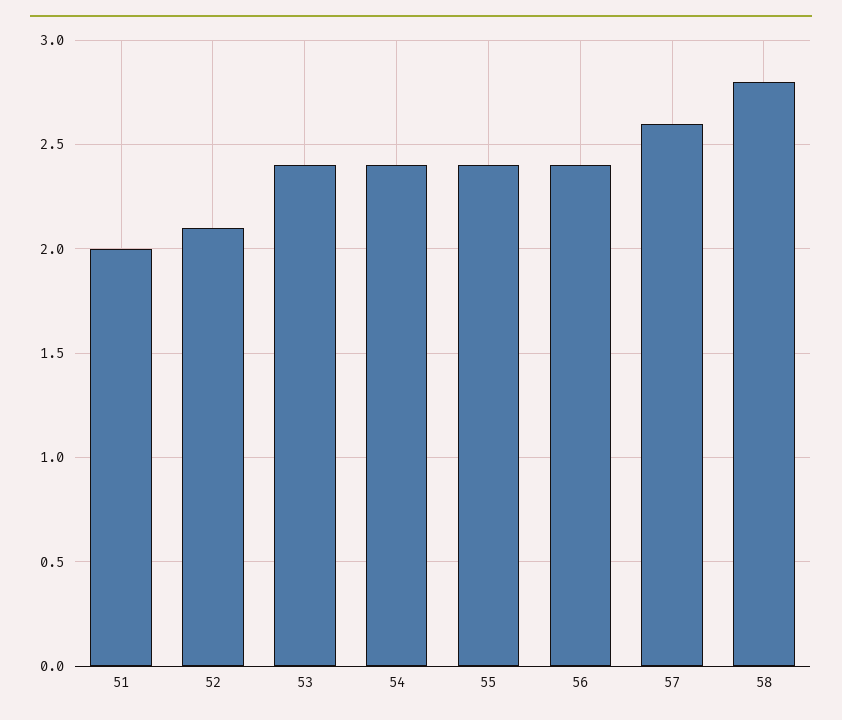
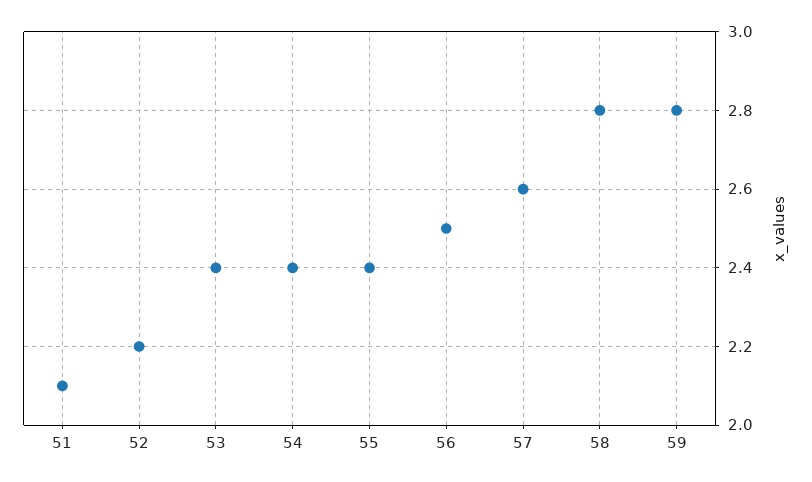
51: 2 -> 2.1
52: 2.1 -> 2.2
56: 2.4 -> 2.5
59: none -> 2.8

